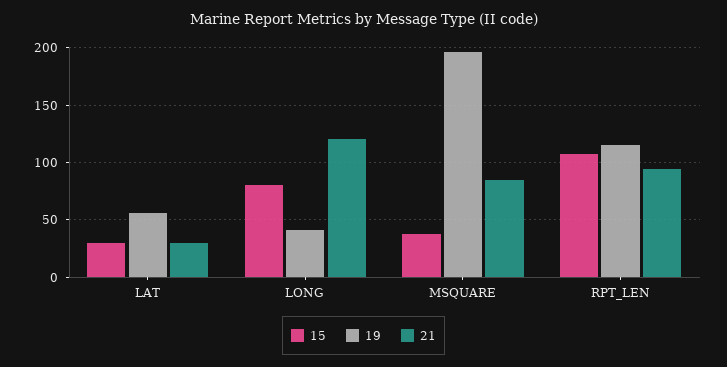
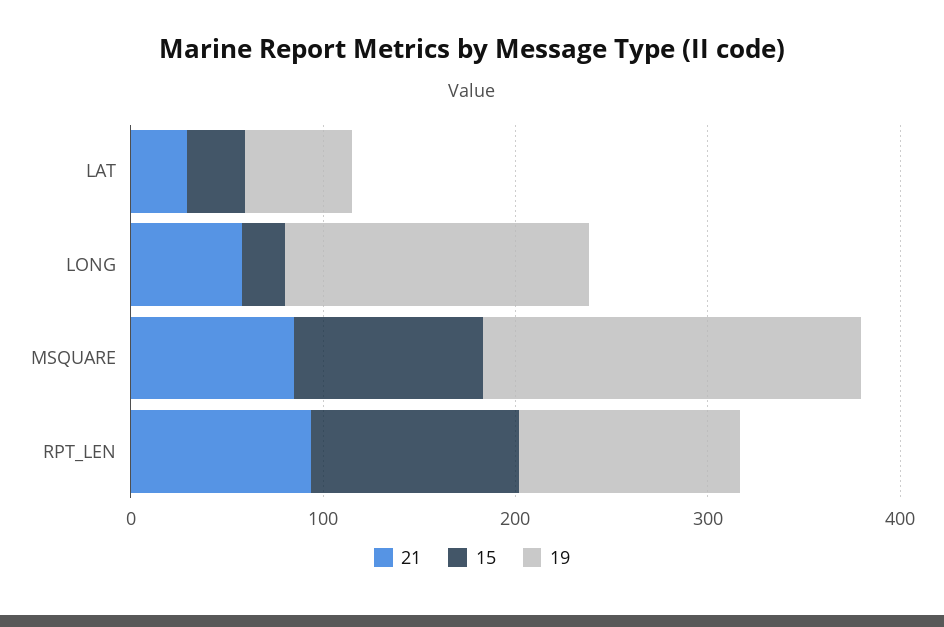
15, LONG: 80 -> 20
19, LONG: 40 -> 160
21, LONG: 120 -> 60
15, MSQUARE: 40 -> 100

